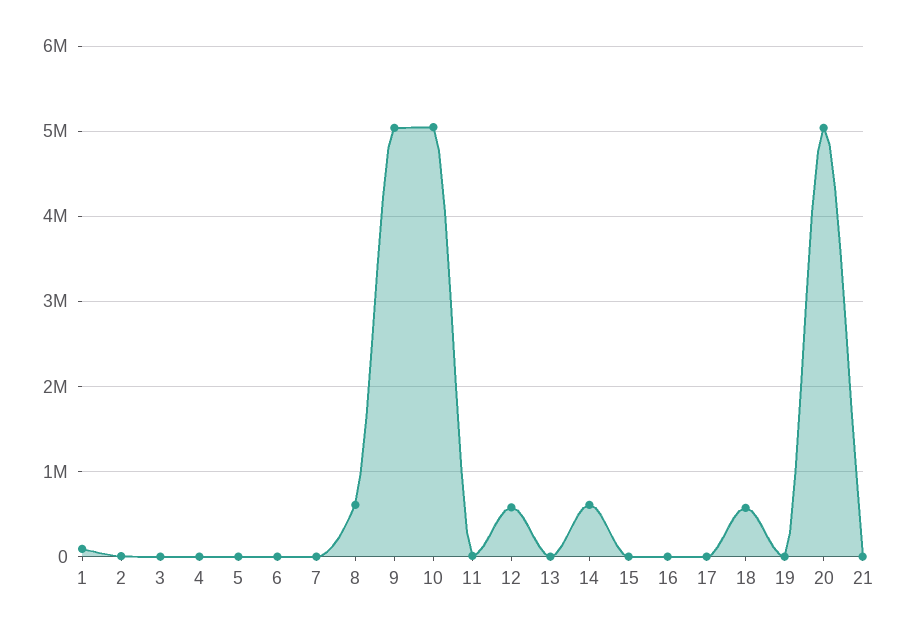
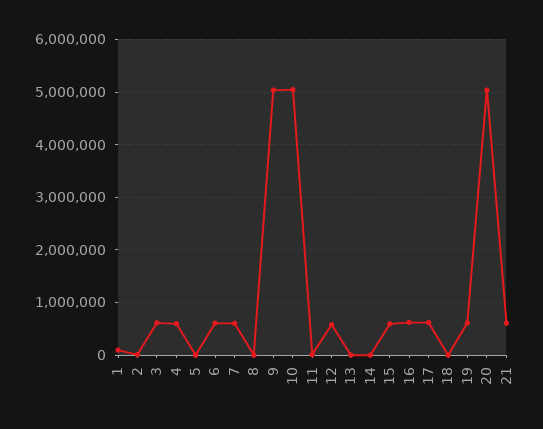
3: 0 -> 600000
4: 0 -> 600000
6: 0 -> 600000
7: 0 -> 600000
8: 600000 -> 0
14: 600000 -> 0
15: 0 -> 600000
16: 0 -> 600000
17: 0 -> 600000
18: 600000 -> 0
19: 0 -> 600000
21: 0 -> 600000

